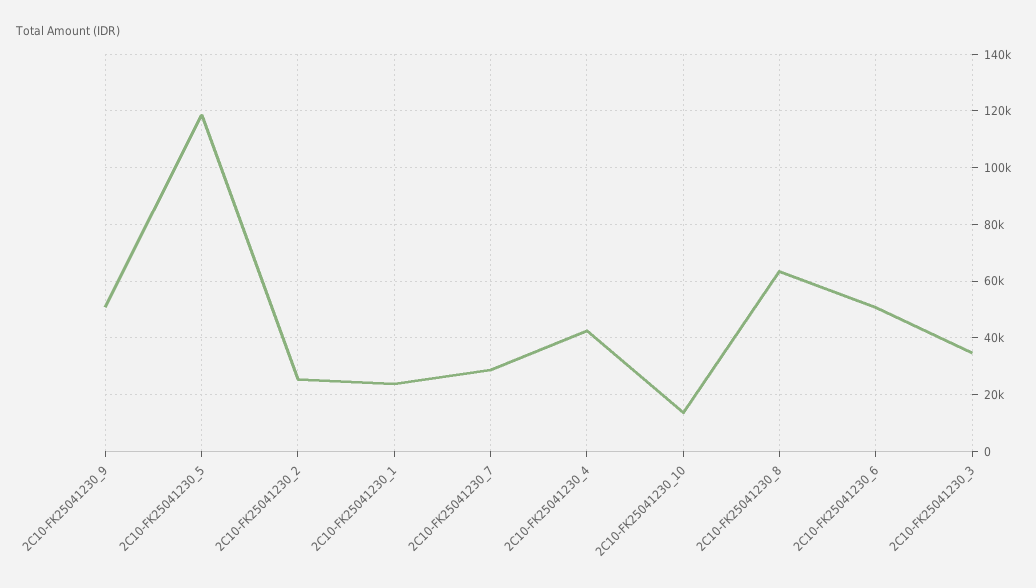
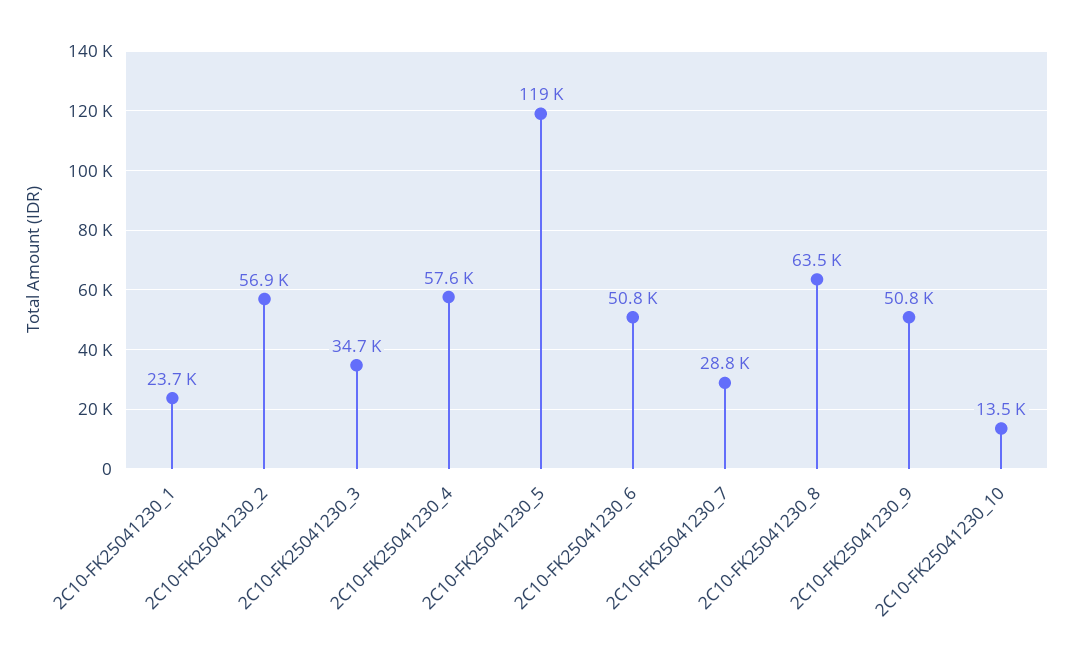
2C10-FK25041230_2: 25000 -> 56900
2C10-FK25041230_4: 42500 -> 57600

